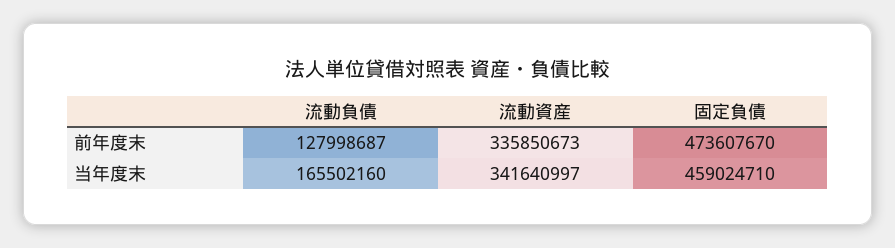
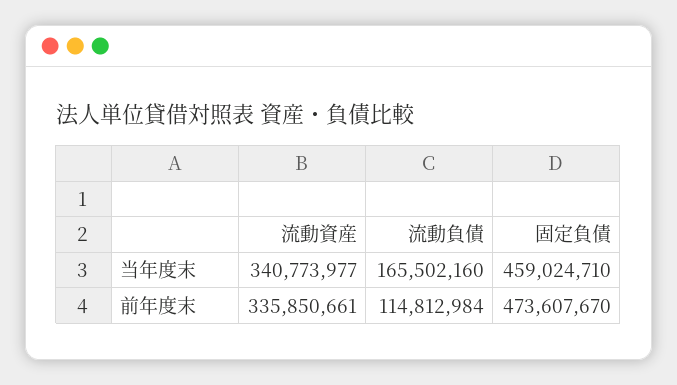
流動負債, 前年度末: 127998687 -> 114812984
流動資産, 前年度末: 335850673 -> 335850661
流動資産, 当年度末: 341640997 -> 340773977

